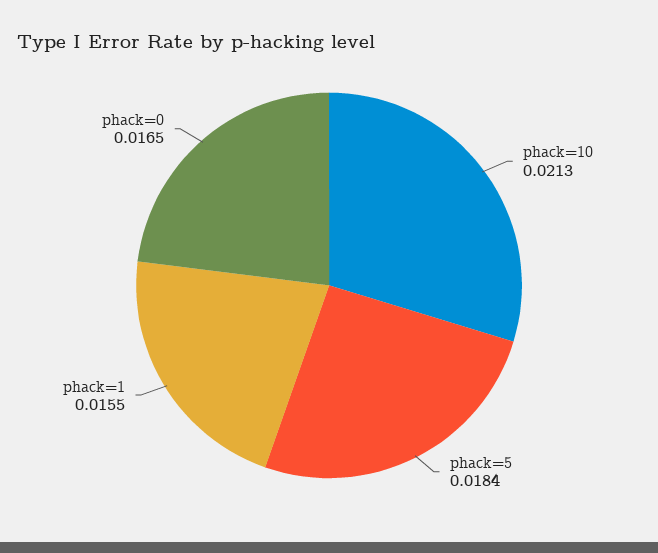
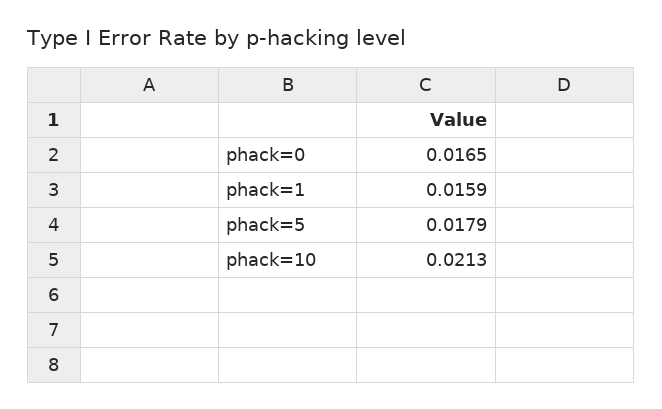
phack=5: 0.0184 -> 0.0179
phack=1: 0.0155 -> 0.0159

